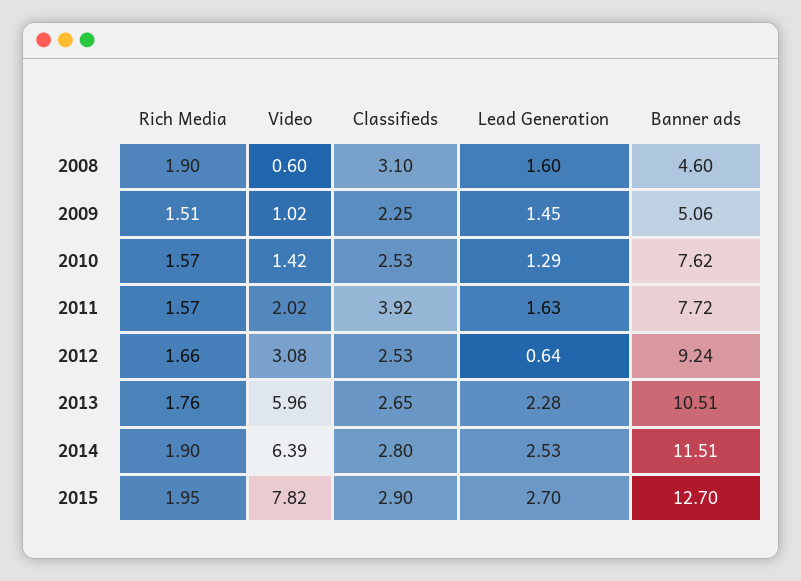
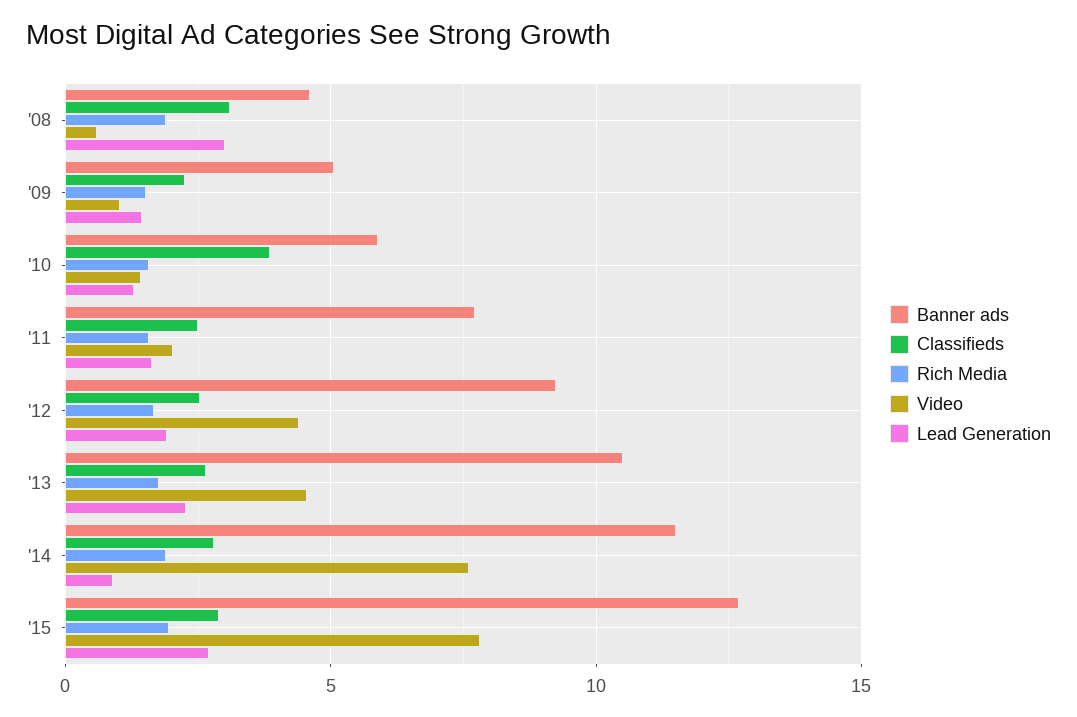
Lead Generation, 2008: 1.6 -> 3
Classifieds, 2010: 2.53 -> 4
Banner ads, 2010: 7.62 -> 6
Classifieds, 2011: 3.92 -> 2.5
Video, 2012: 3.08 -> 4.5
Lead Generation, 2012: 0.64 -> 2
Video, 2013: 5.96 -> 4.5
Video, 2014: 6.39 -> 7.5
Lead Generation, 2014: 2.53 -> 1

